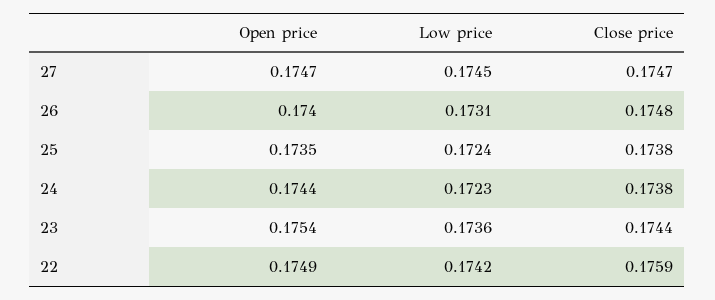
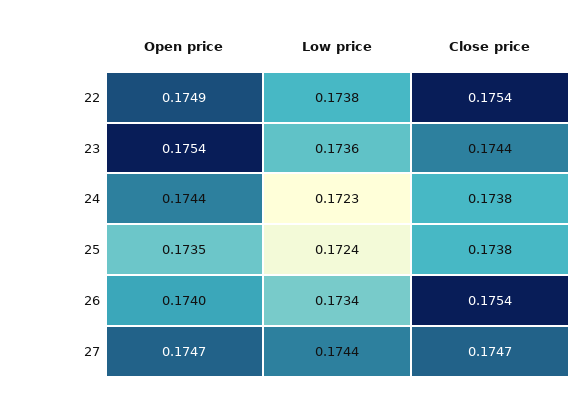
Low price, 27: 0.1745 -> 0.1744
Low price, 26: 0.1731 -> 0.1734
Close price, 26: 0.1748 -> 0.1754
Low price, 22: 0.1742 -> 0.1738
Close price, 22: 0.1759 -> 0.1754

